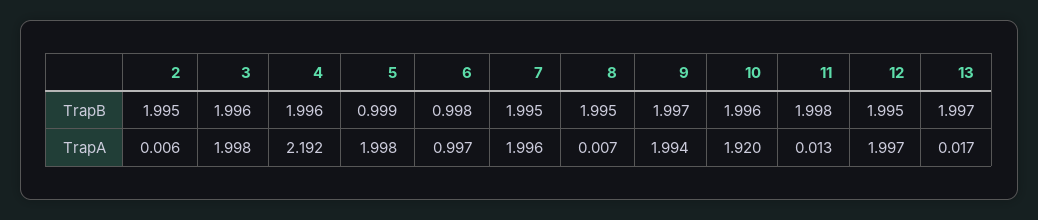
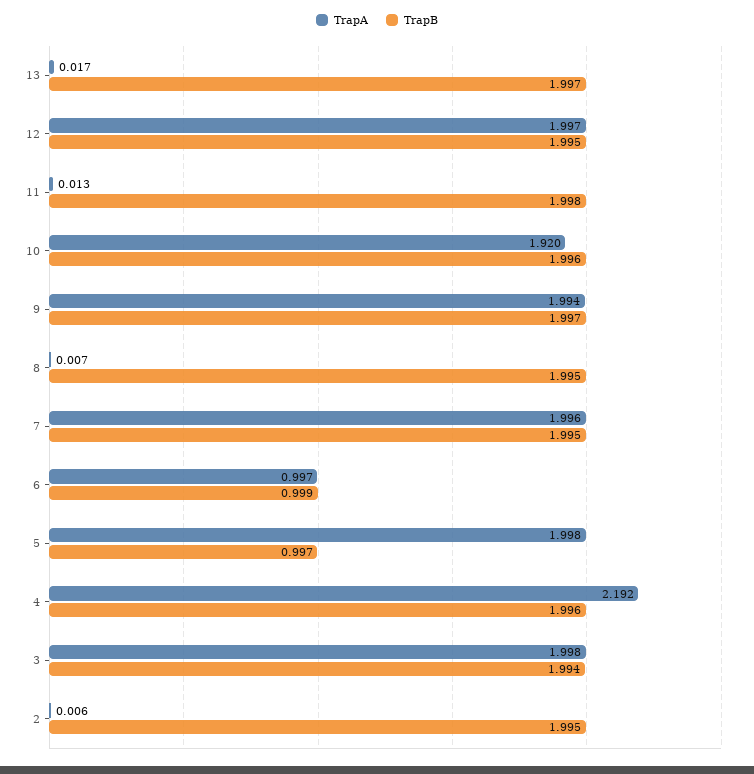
TrapB, 3: 1.996 -> 1.994
TrapB, 5: 0.999 -> 0.997
TrapB, 6: 0.998 -> 0.999

